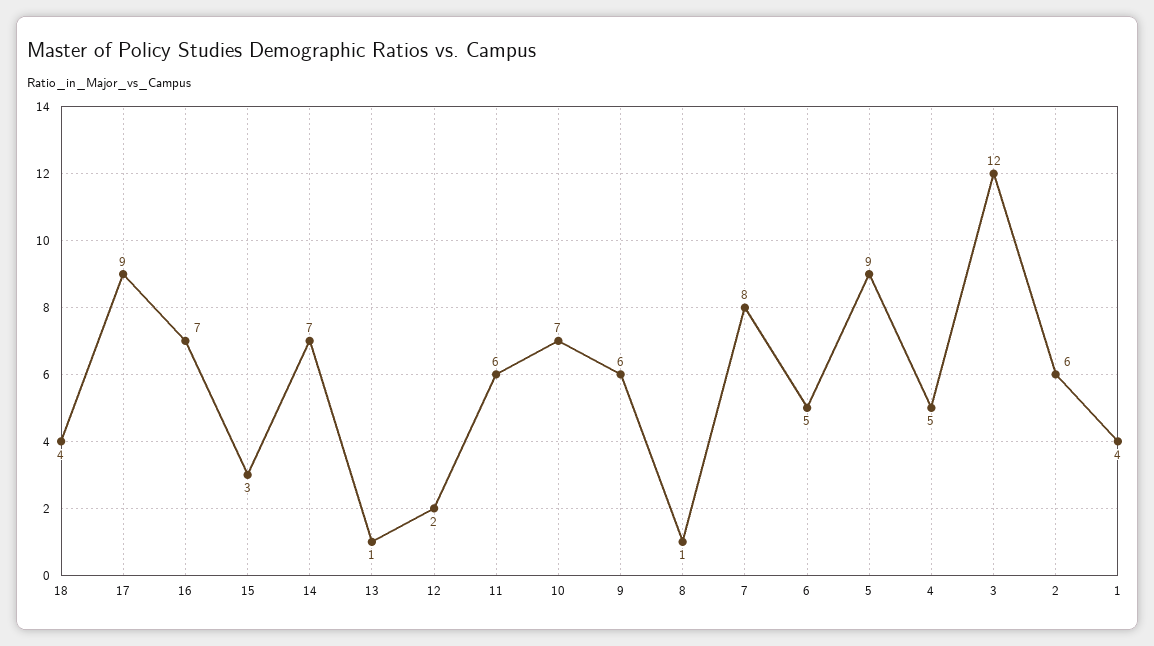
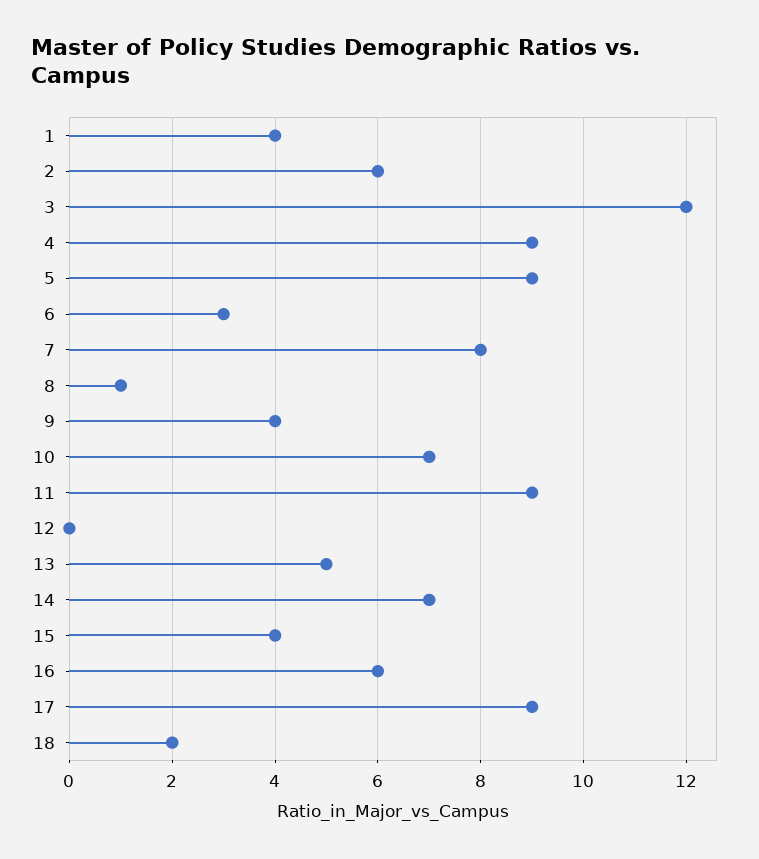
18: 4 -> 2
16: 7 -> 6
15: 3 -> 4
13: 1 -> 5
12: 2 -> 0
11: 6 -> 9
9: 6 -> 4
6: 5 -> 3
4: 5 -> 9

